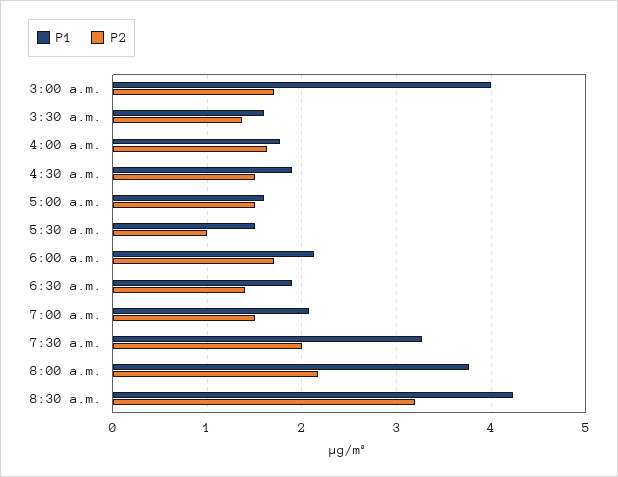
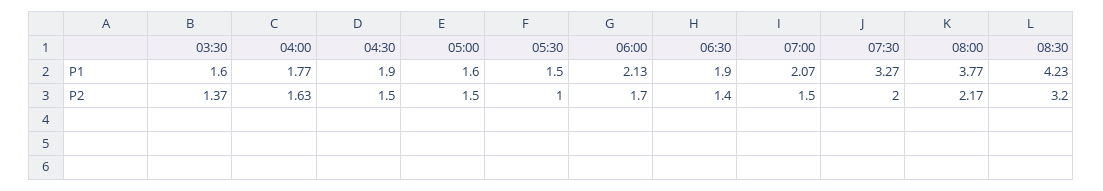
P1, 3:00 a.m.: 4 -> none
P2, 3:00 a.m.: 1.7 -> none

